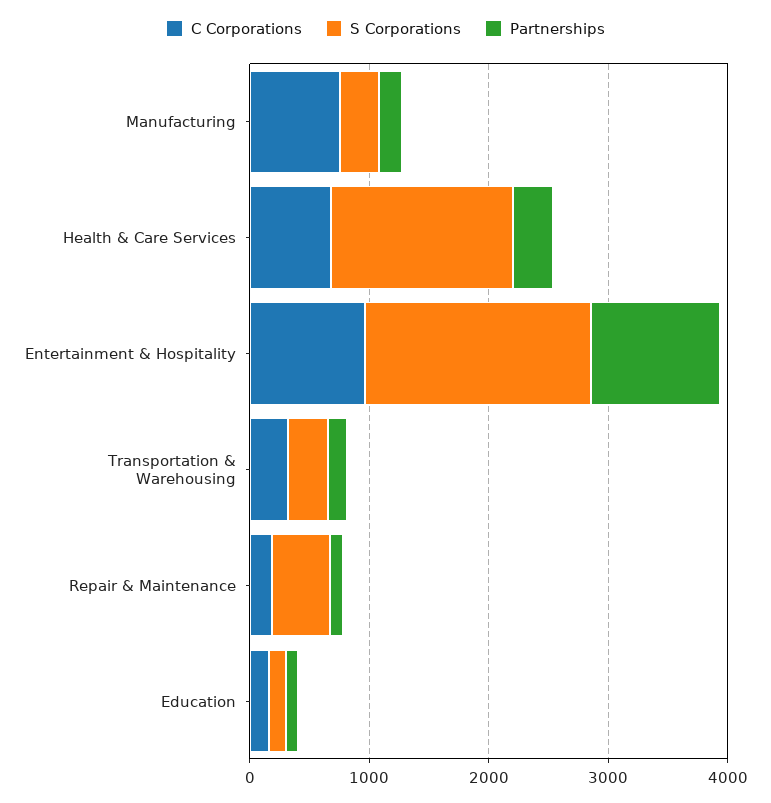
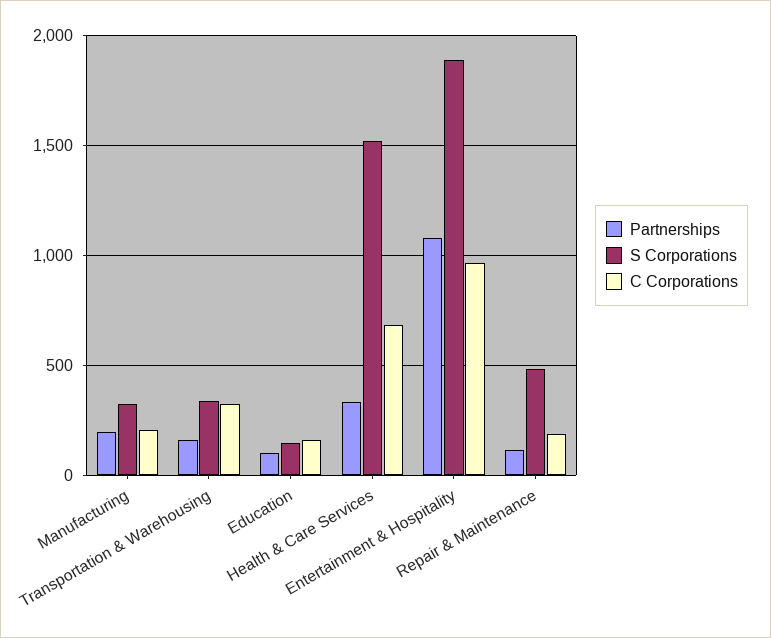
C Corporations, Manufacturing: 800 -> 200

